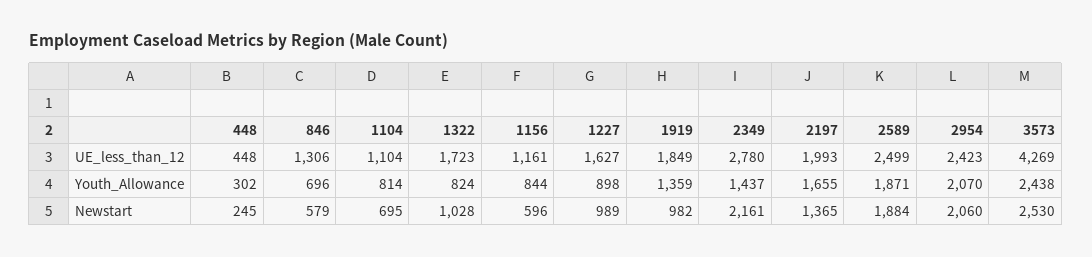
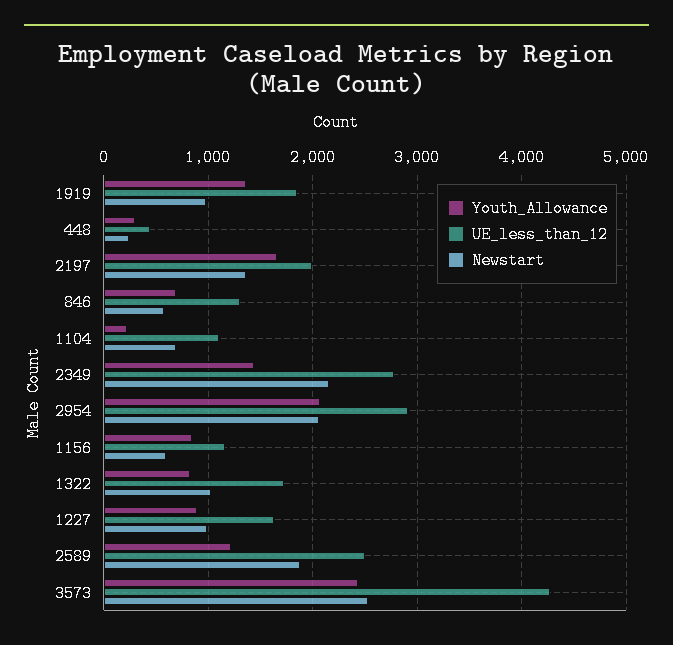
UE_less_than_12, 2954: 2423 -> 2900
Youth_Allowance, 1104: 814 -> 200
Youth_Allowance, 2589: 1871 -> 1200

